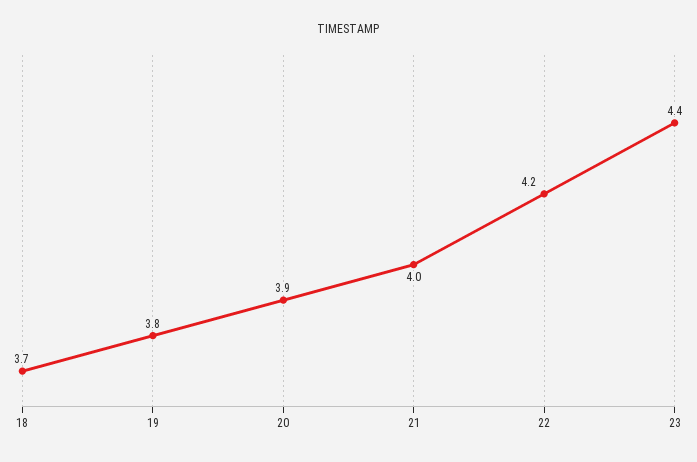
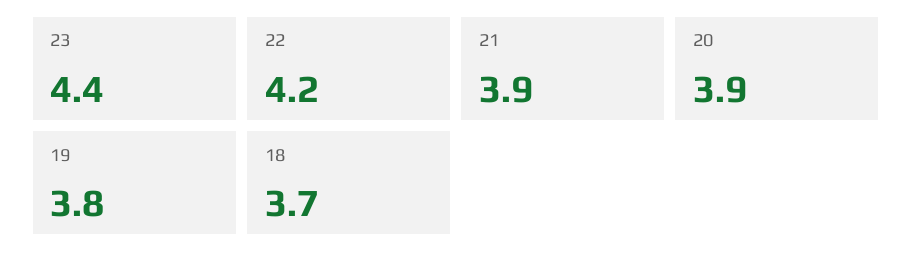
21: 4 -> 3.9

